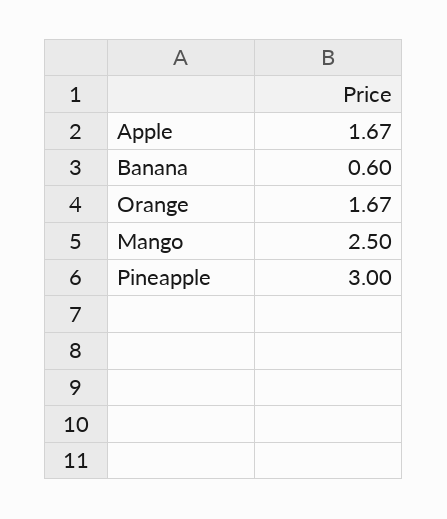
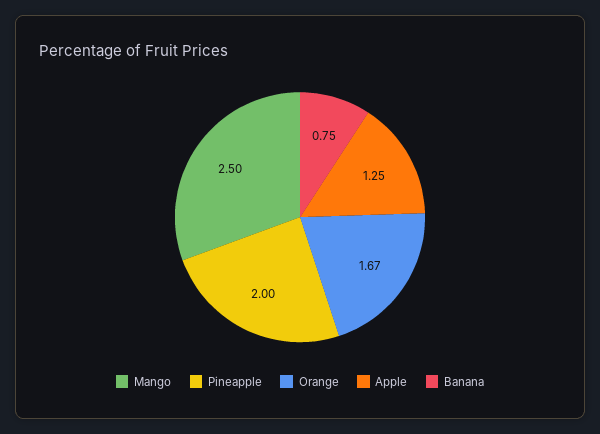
Apple: 1.67 -> 1.25
Banana: 0.6 -> 0.75
Pineapple: 3 -> 2

